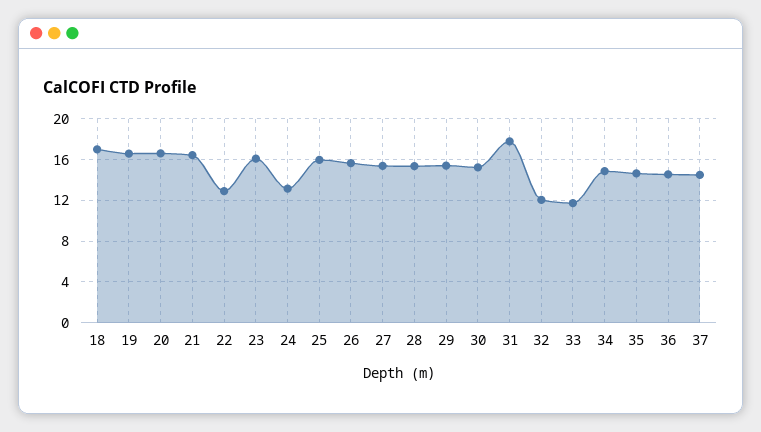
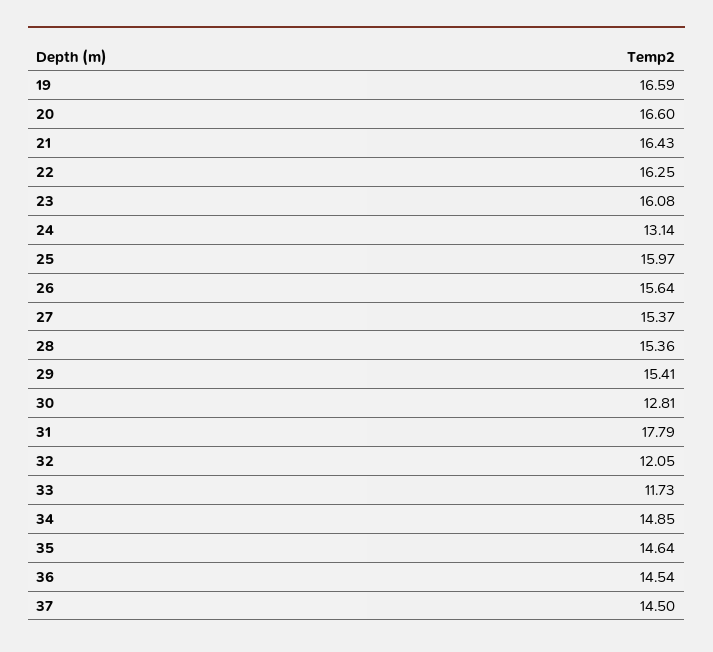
18: 17 -> none
22: 13 -> 16.25
30: 15 -> 12.81

